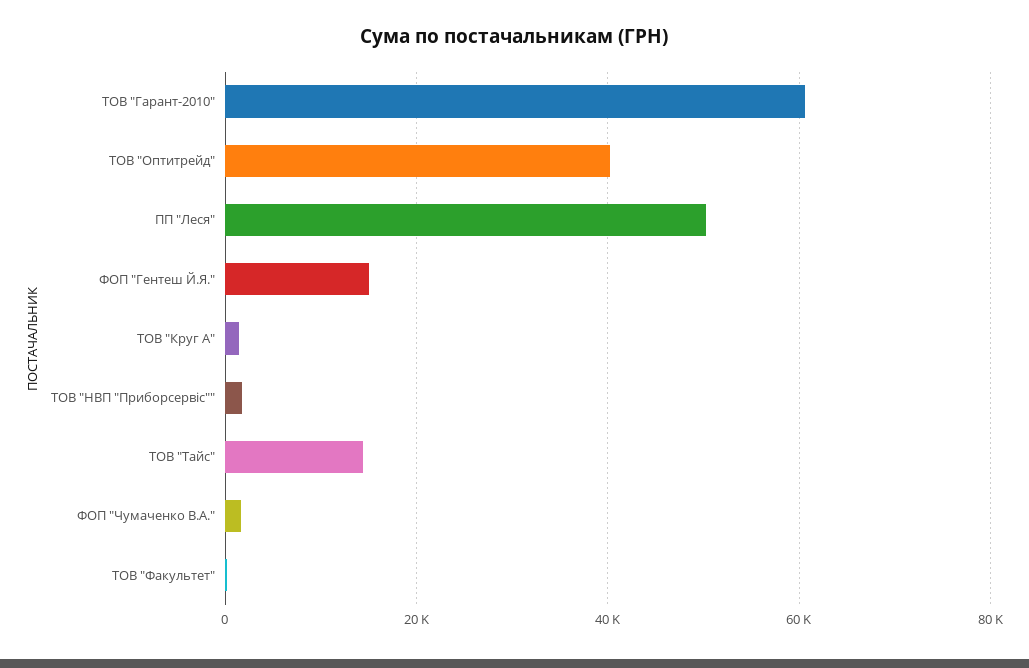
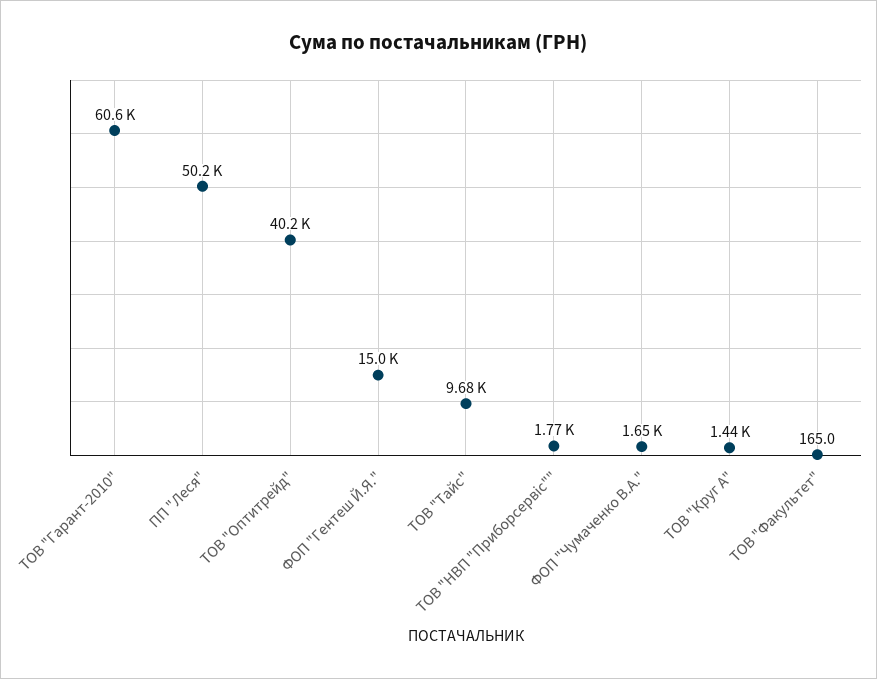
ТОВ "Тайс": 14000 -> 9680

